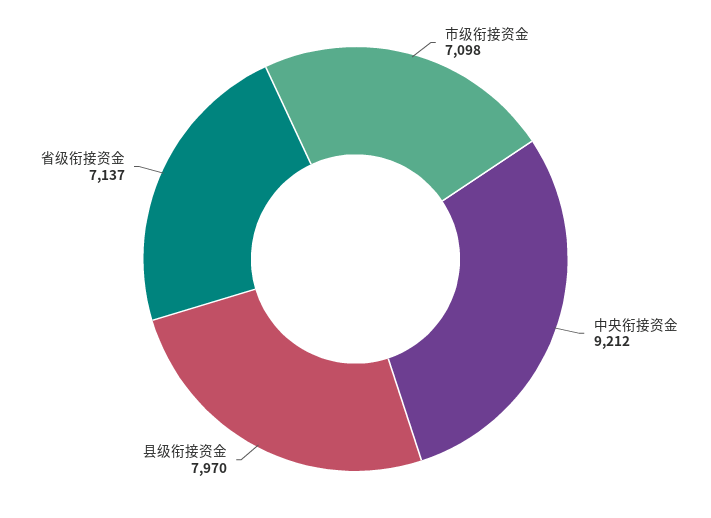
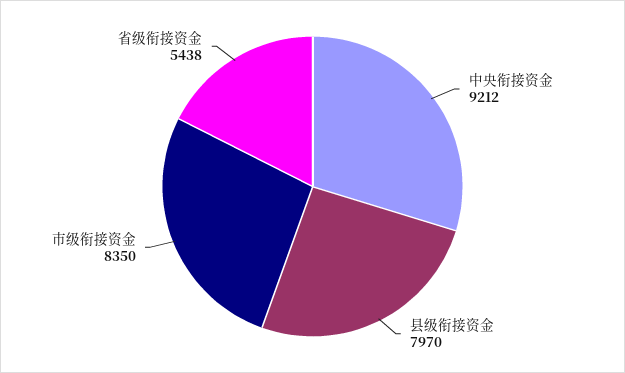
市级衔接资金: 7098 -> 8350
省级衔接资金: 7137 -> 5438

